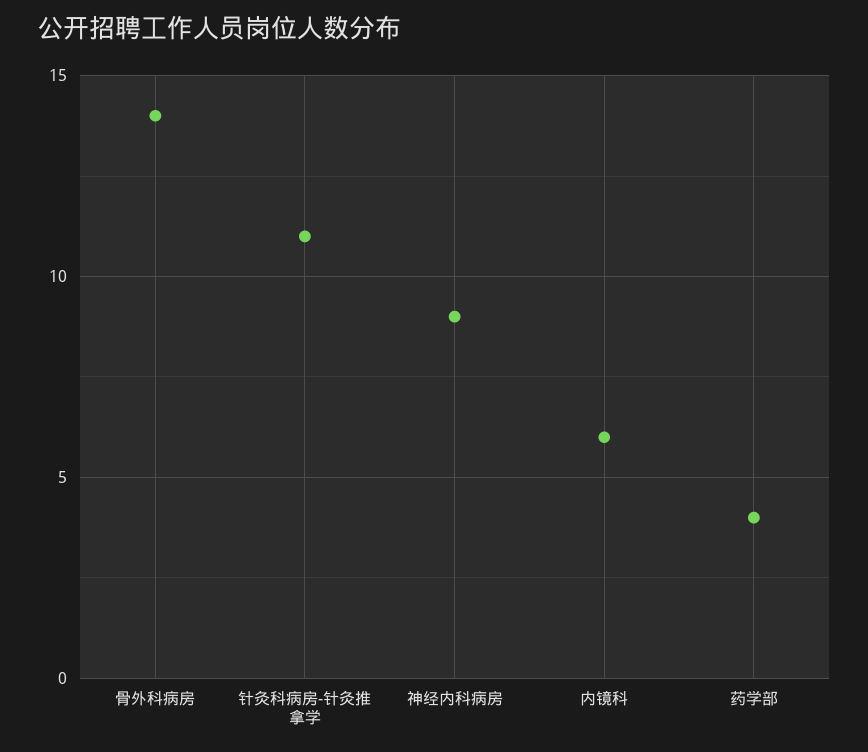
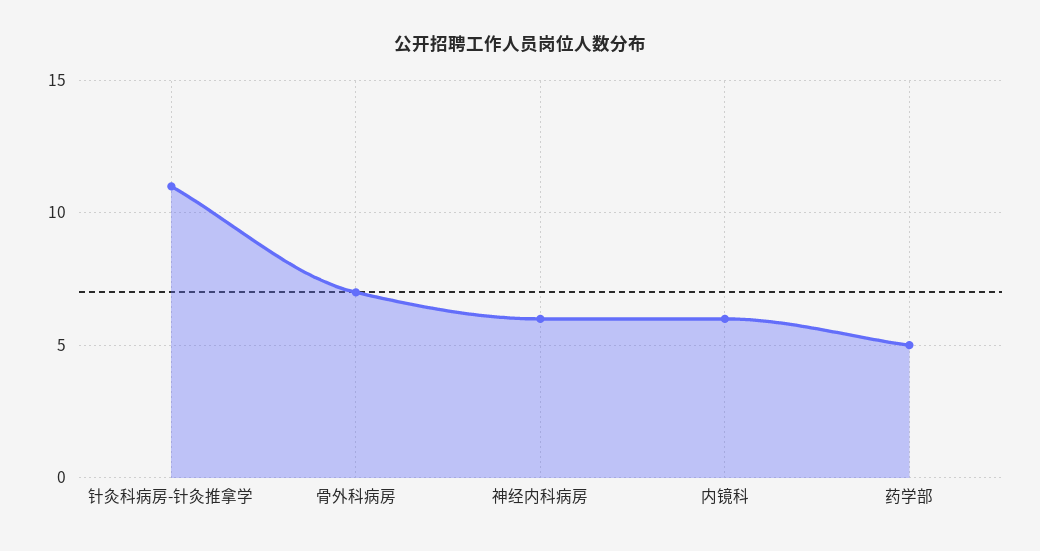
骨外科病房: 14 -> 7
神经内科病房: 9 -> 6
药学部: 4 -> 5

